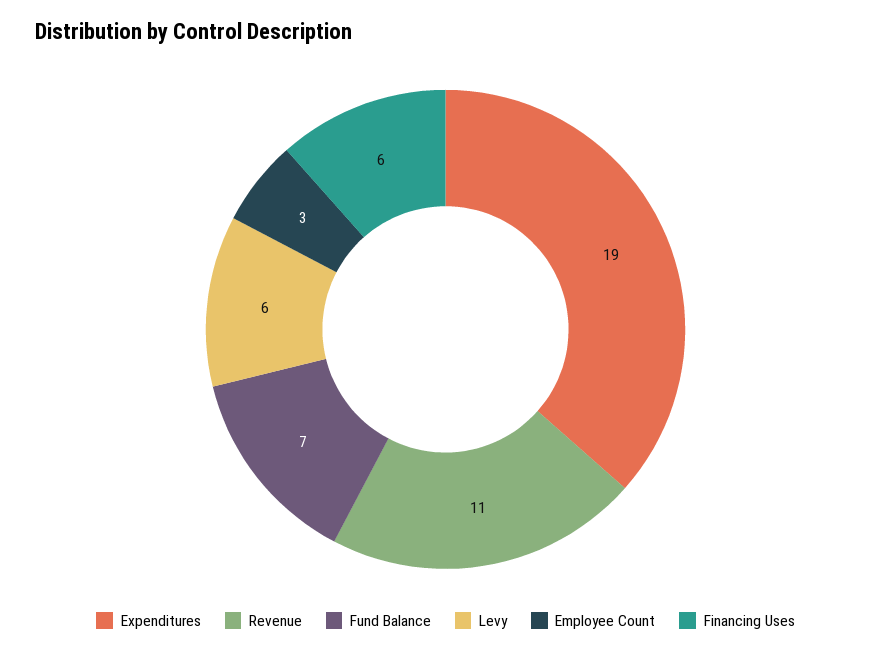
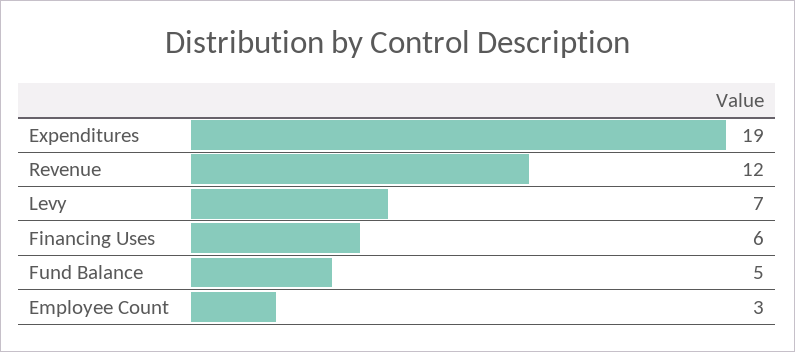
Revenue: 11 -> 12
Fund Balance: 7 -> 5
Levy: 6 -> 7

